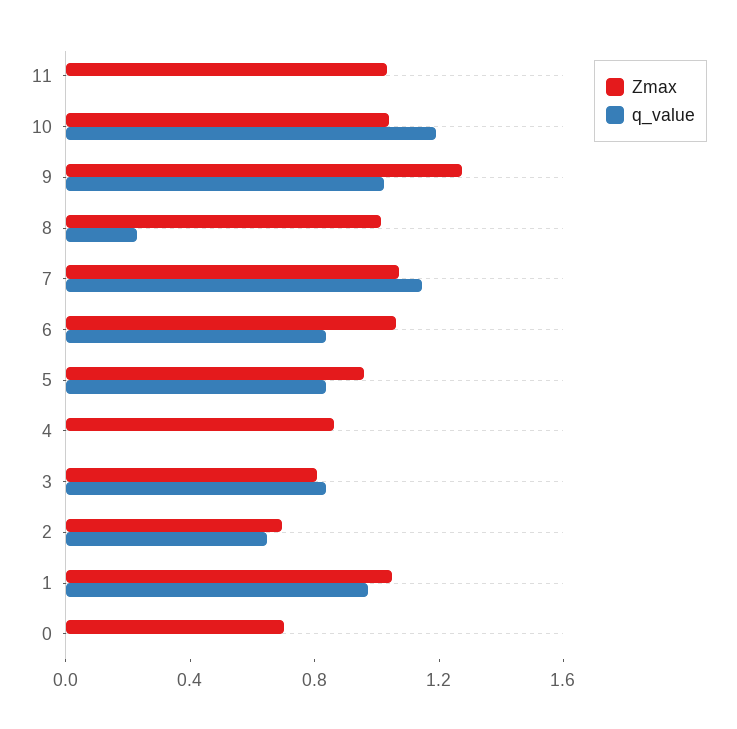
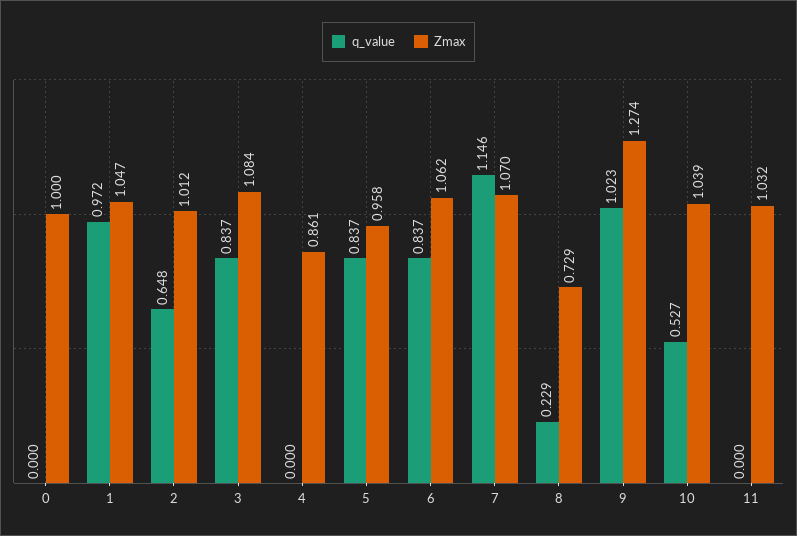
q_value, 10: 1.2 -> 0.527
Zmax, 8: 1 -> 0.729
Zmax, 3: 0.8 -> 1.084
Zmax, 2: 0.7 -> 1.012
Zmax, 0: 0.7 -> 1

